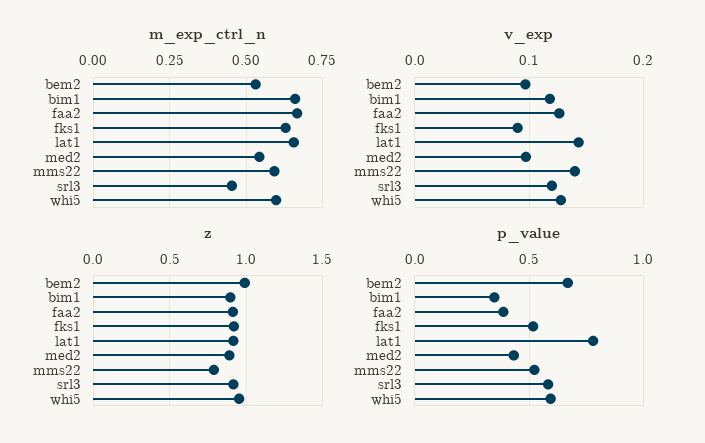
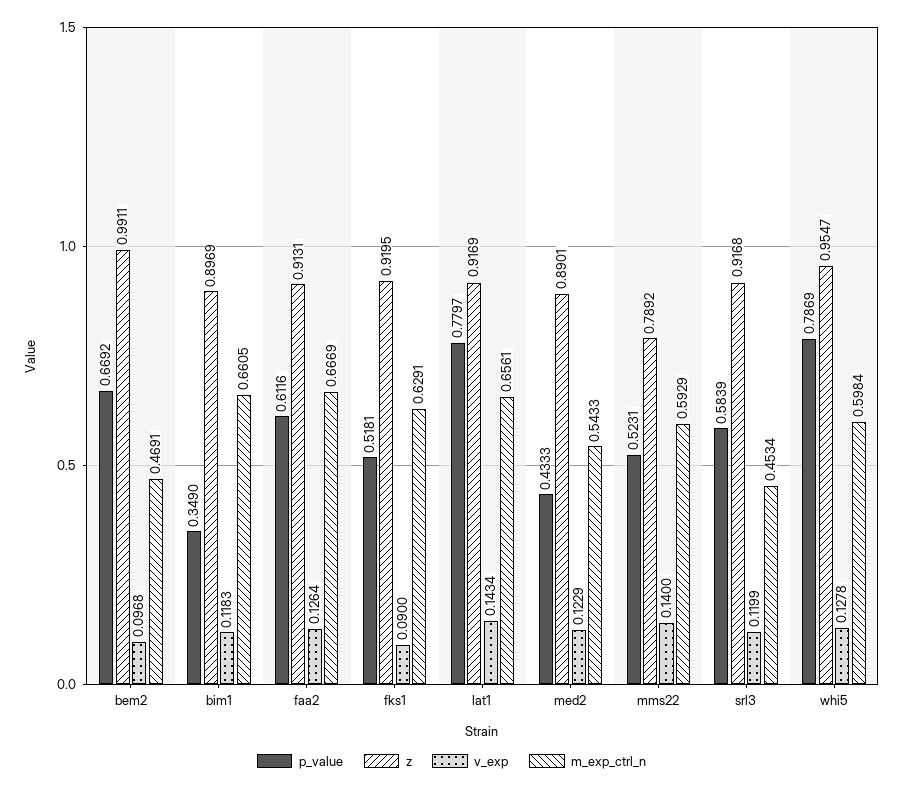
m_exp_ctrl_n, bem2: 0.525 -> 0.4691
v_exp, med2: 0.1 -> 0.1229
p_value, faa2: 0.4 -> 0.6116
p_value, whi5: 0.6 -> 0.7869

